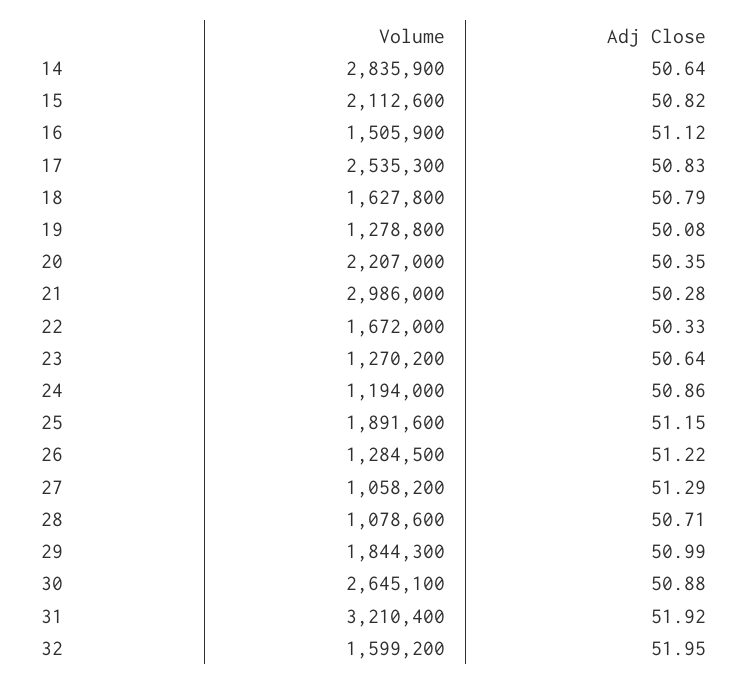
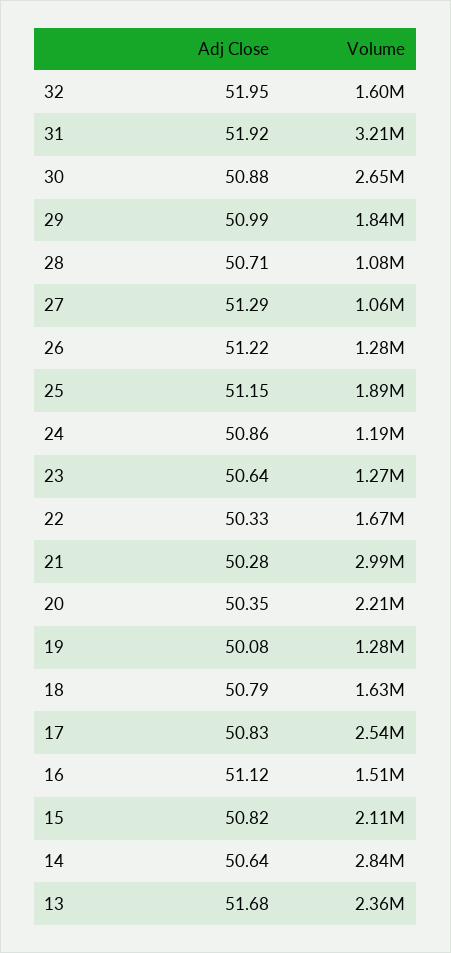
Adj Close, 13: none -> 51.68
Volume, 13: none -> 2360000

